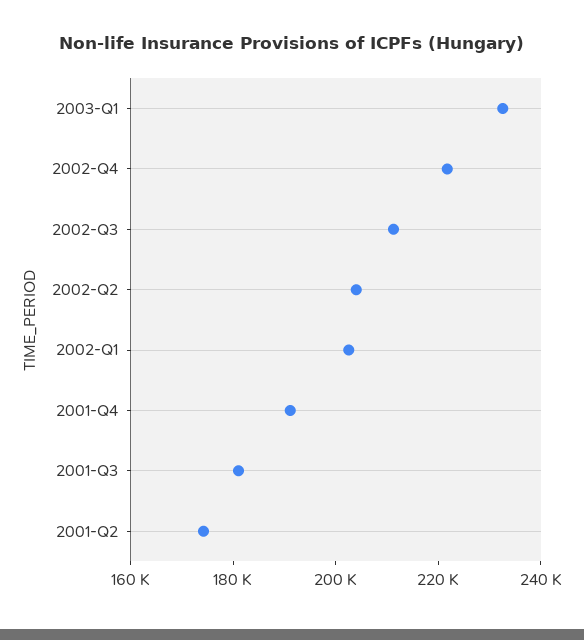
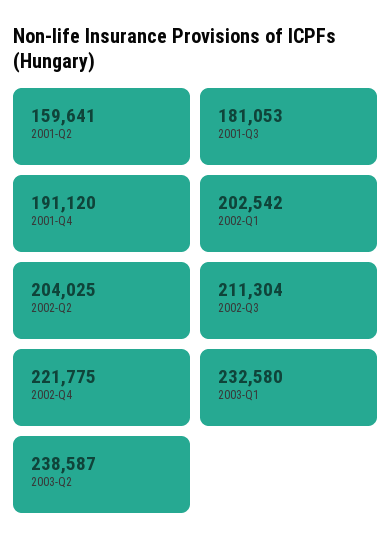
2001-Q2: 175000 -> 159641
2003-Q2: none -> 238587

